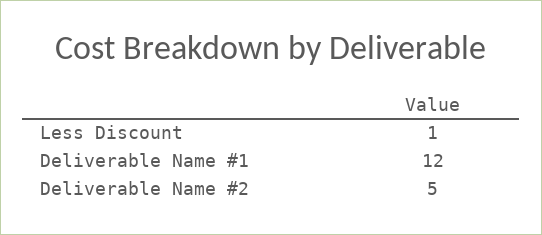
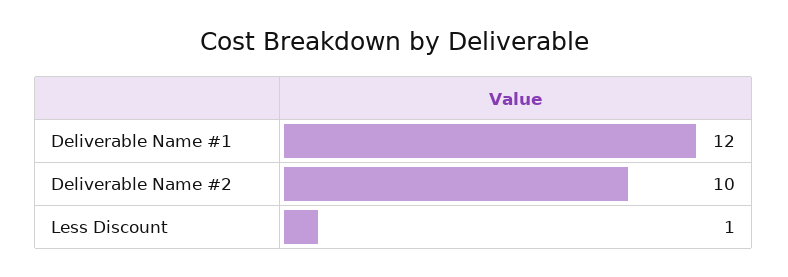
Deliverable Name #2: 5 -> 10

